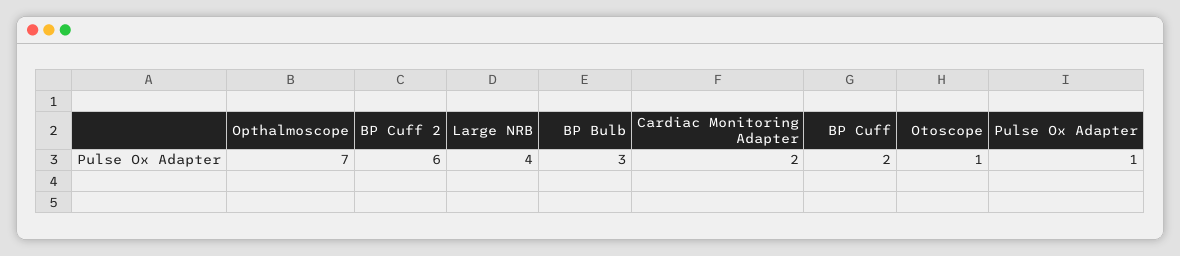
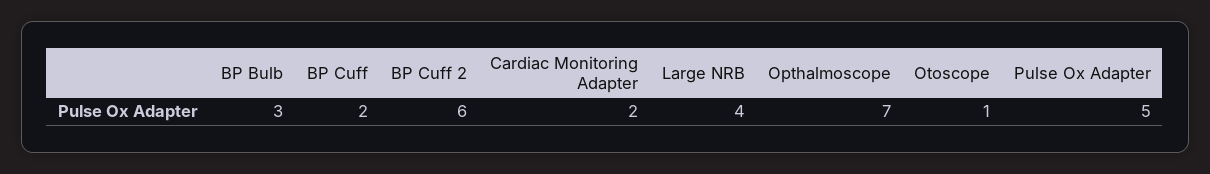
Pulse Ox Adapter: 1 -> 5

